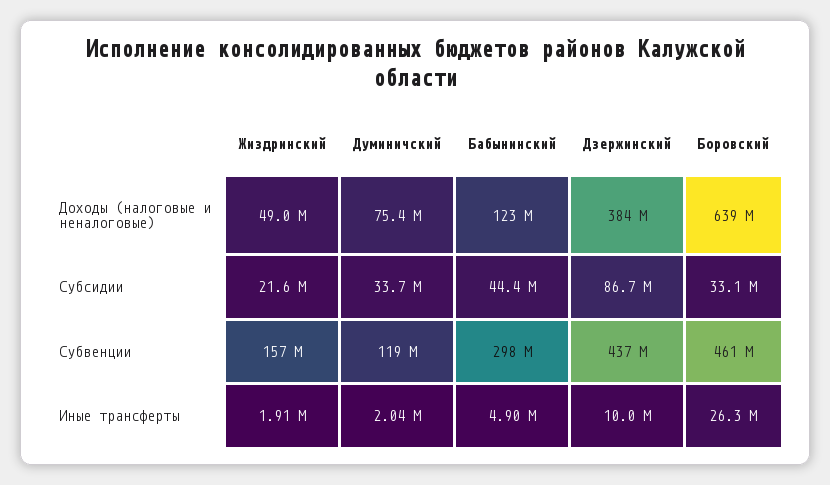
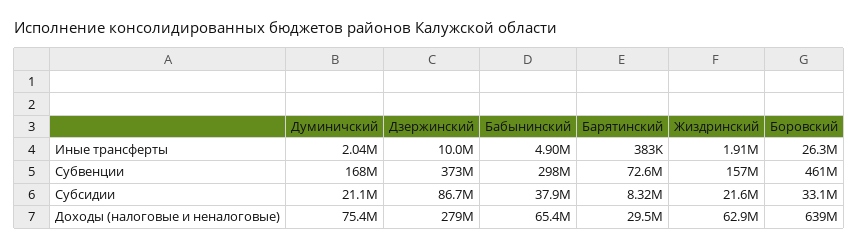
Жиздринский, Доходы (налоговые и неналоговые): 49000000 -> 62900000
Бабынинский, Доходы (налоговые и неналоговые): 123000000 -> 65400000
Дзержинский, Доходы (налоговые и неналоговые): 384000000 -> 279000000
Думиничский, Субсидии: 33700000 -> 21100000
Бабынинский, Субсидии: 44400000 -> 37900000
Думиничский, Субвенции: 119000000 -> 168000000
Дзержинский, Субвенции: 437000000 -> 373000000
Барятинский, Иные трансферты: none -> 383000
Барятинский, Субвенции: none -> 72600000
Барятинский, Субсидии: none -> 8320000
Барятинский, Доходы (налоговые и неналоговые): none -> 29500000

